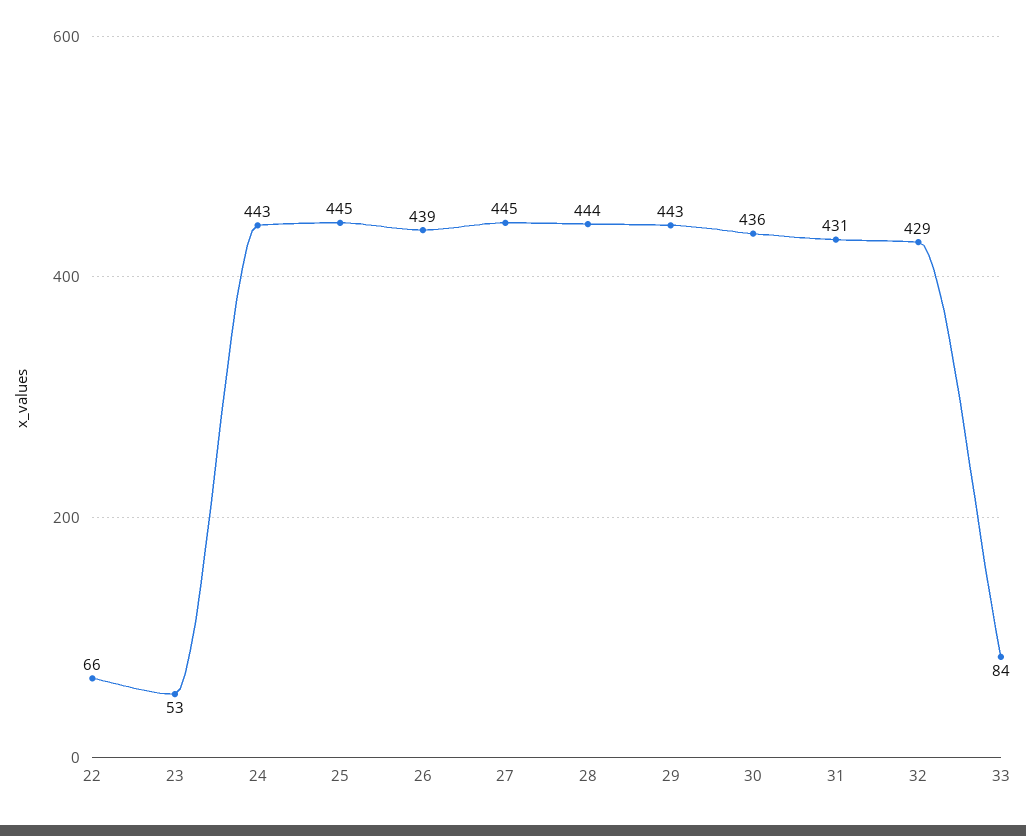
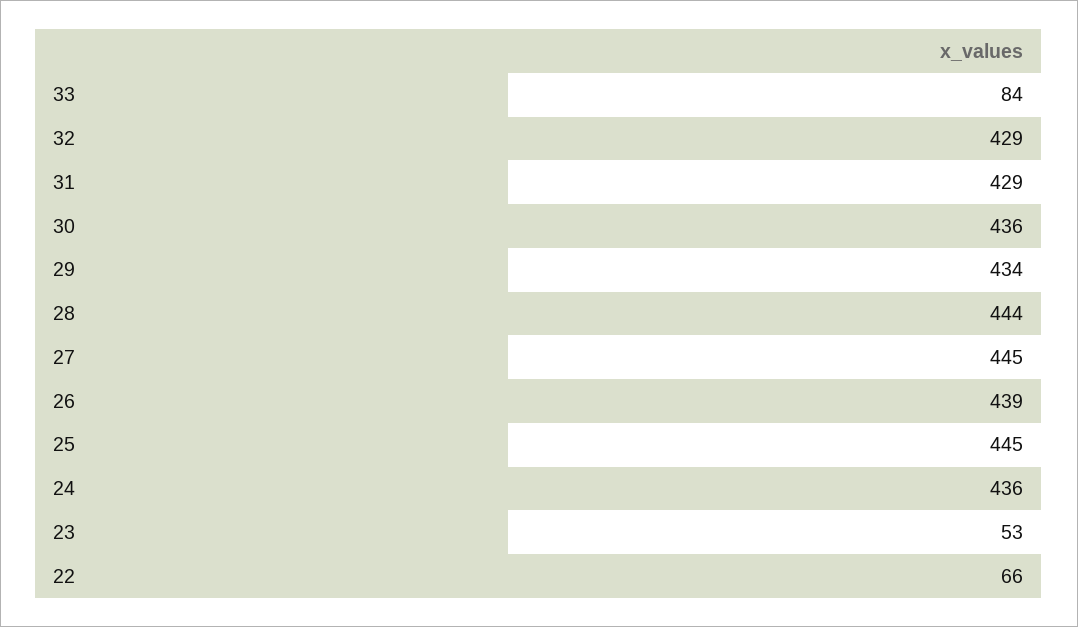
24: 443 -> 436
29: 443 -> 434
31: 431 -> 429

